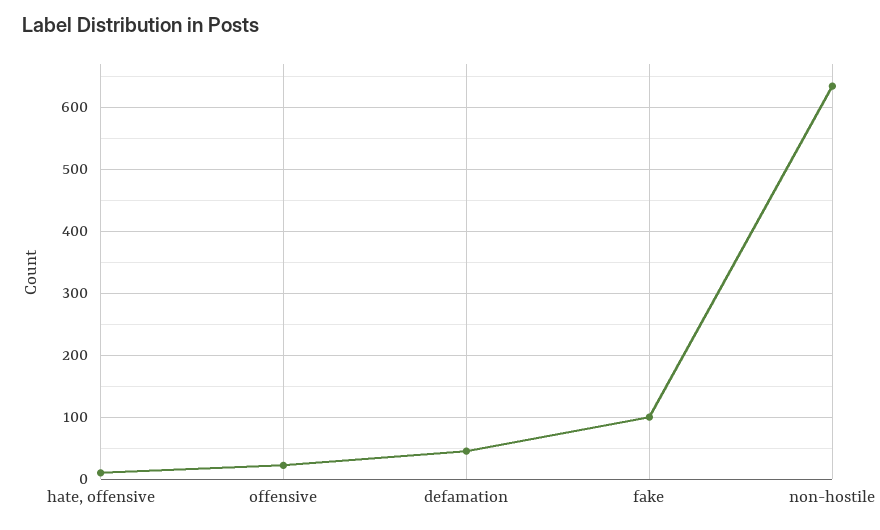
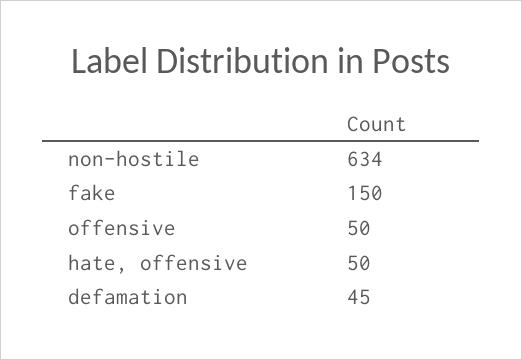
hate, offensive: 10 -> 50
offensive: 20 -> 50
fake: 100 -> 150

